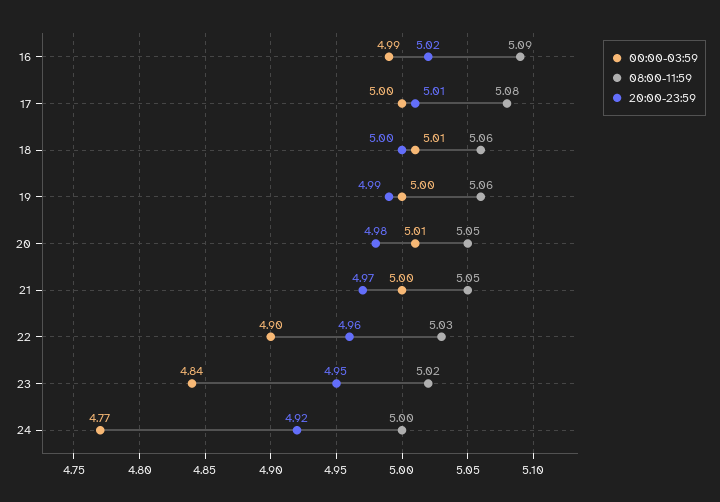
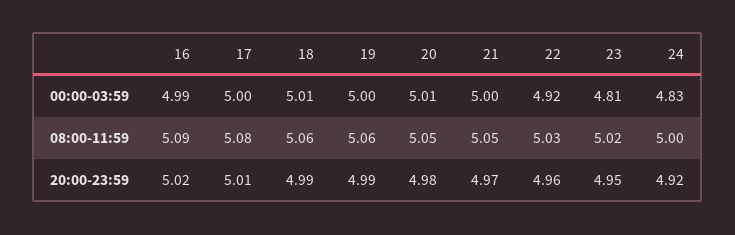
20:00-23:59, 18: 5 -> 4.99
00:00-03:59, 22: 4.9 -> 4.92
00:00-03:59, 23: 4.84 -> 4.81
00:00-03:59, 24: 4.77 -> 4.83

